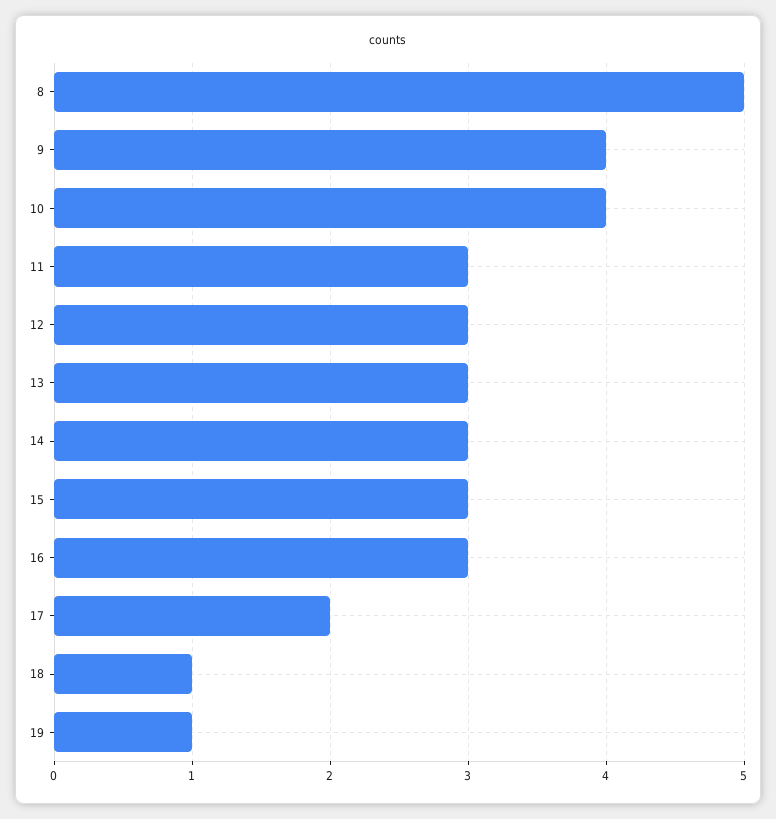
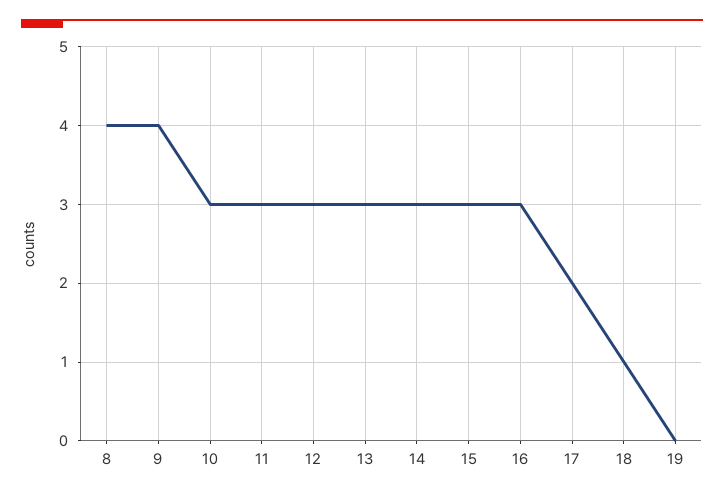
8: 5 -> 4
10: 4 -> 3
19: 1 -> 0

